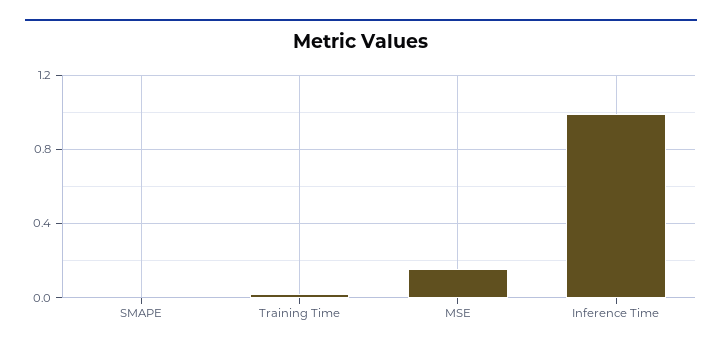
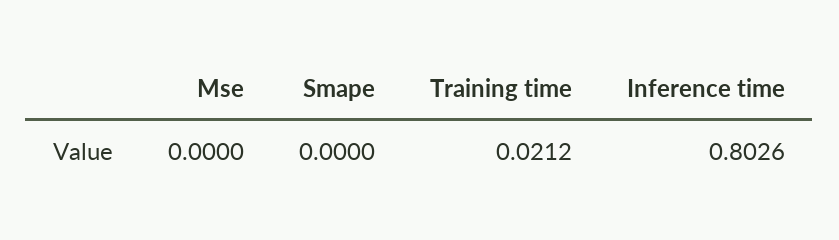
MSE: 0.15 -> 0
Inference Time: 1 -> 0.8026

